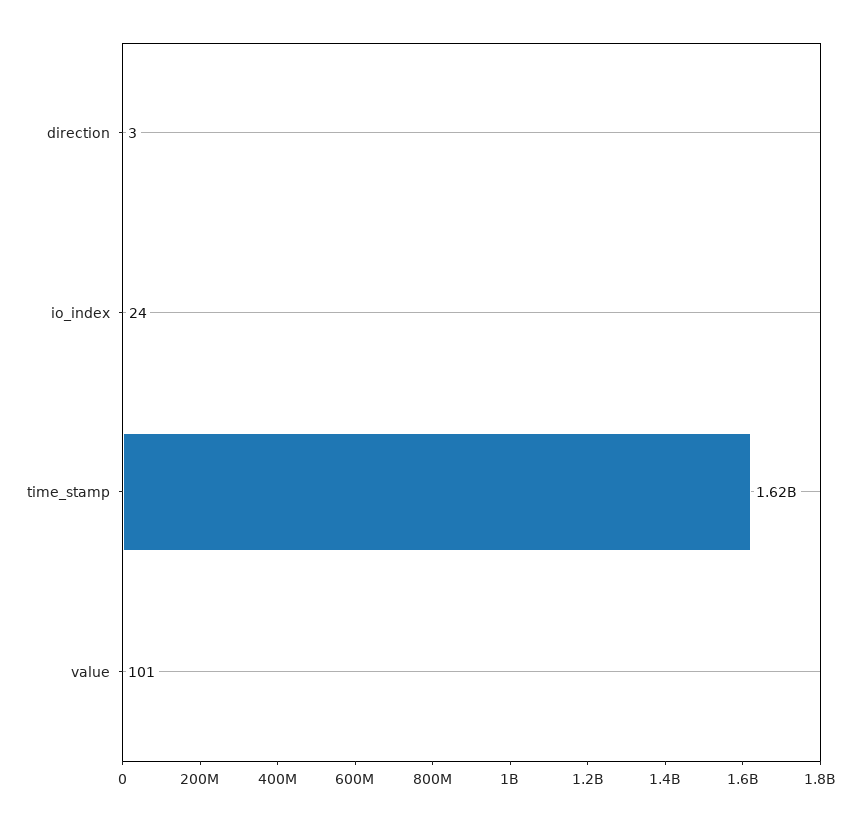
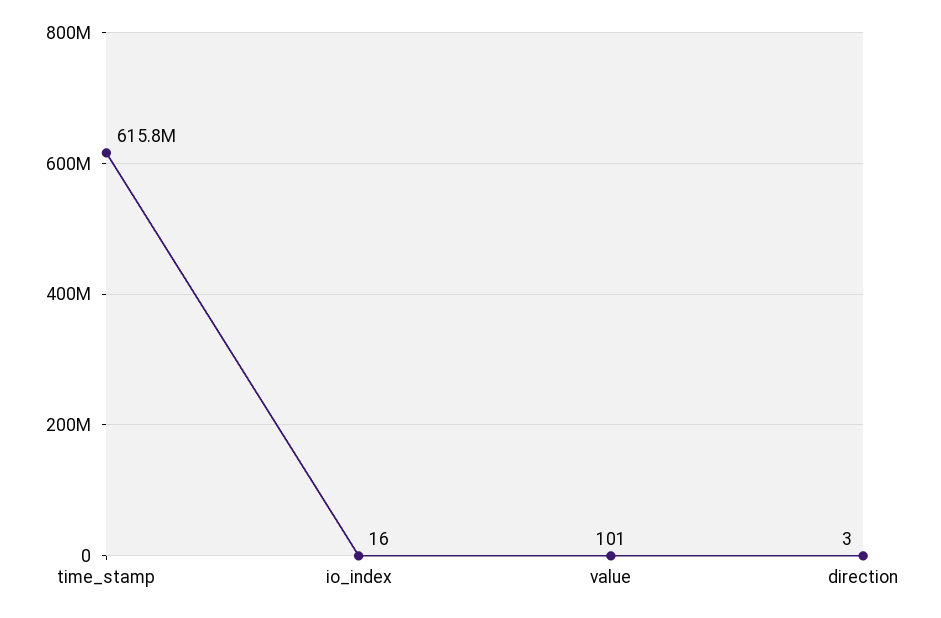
io_index: 24 -> 16
time_stamp: 1620000000 -> 615800000

